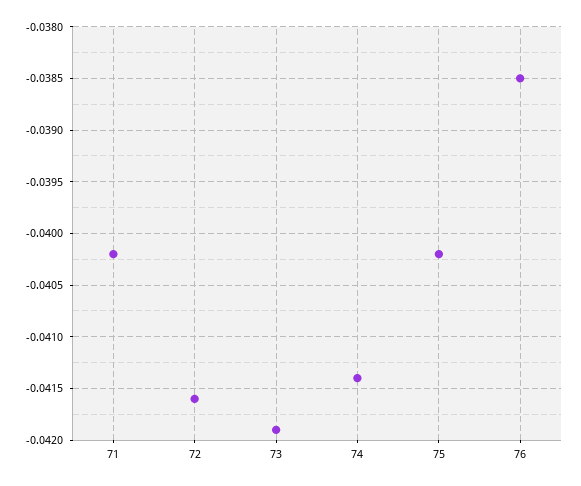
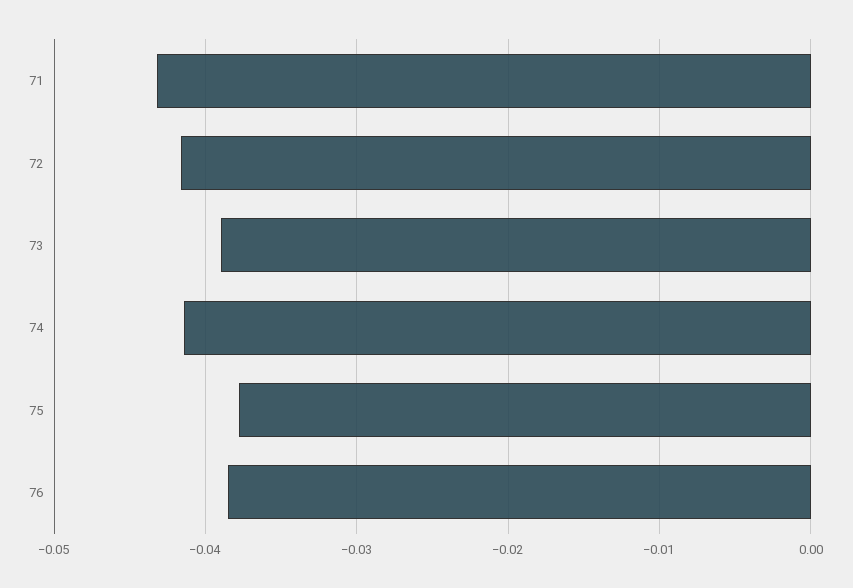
71: -0.0402 -> -0.043
73: -0.0419 -> -0.039
75: -0.0402 -> -0.038

